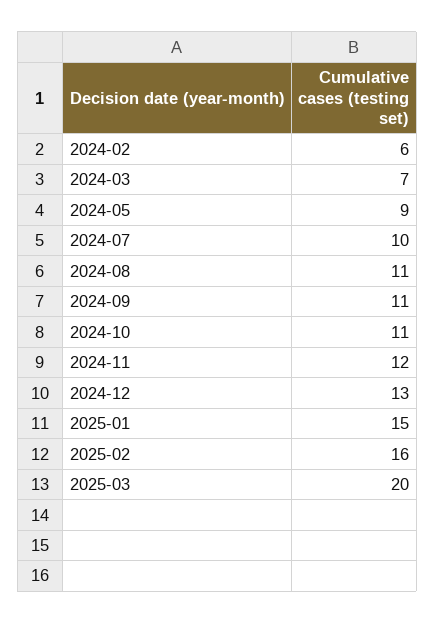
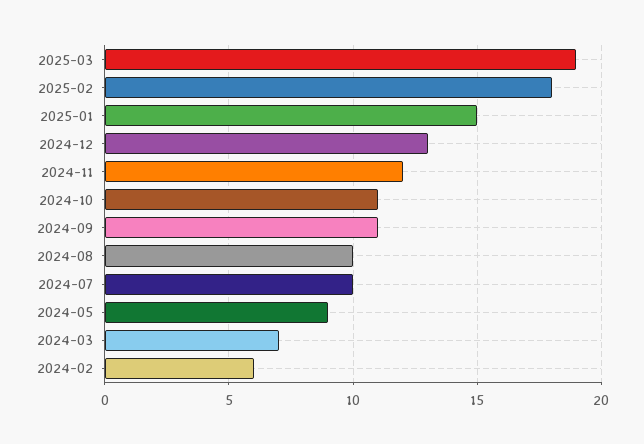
2024-08: 11 -> 10
2025-02: 16 -> 18
2025-03: 20 -> 19

